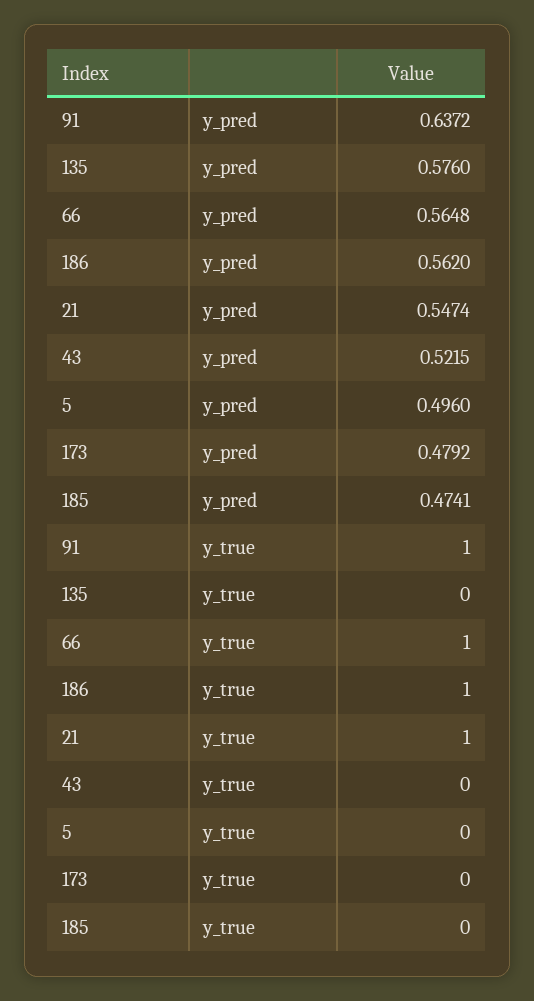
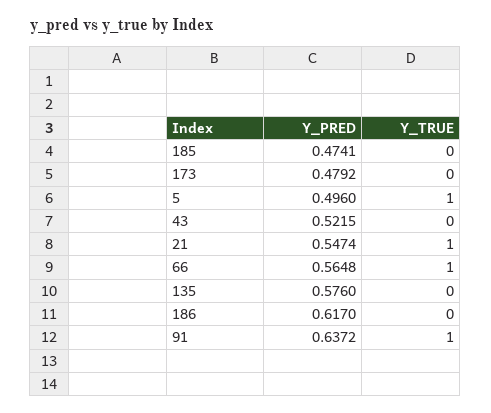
186, y_pred: 0.562 -> 0.617
186, y_true: 1 -> 0
5, y_true: 0 -> 1

